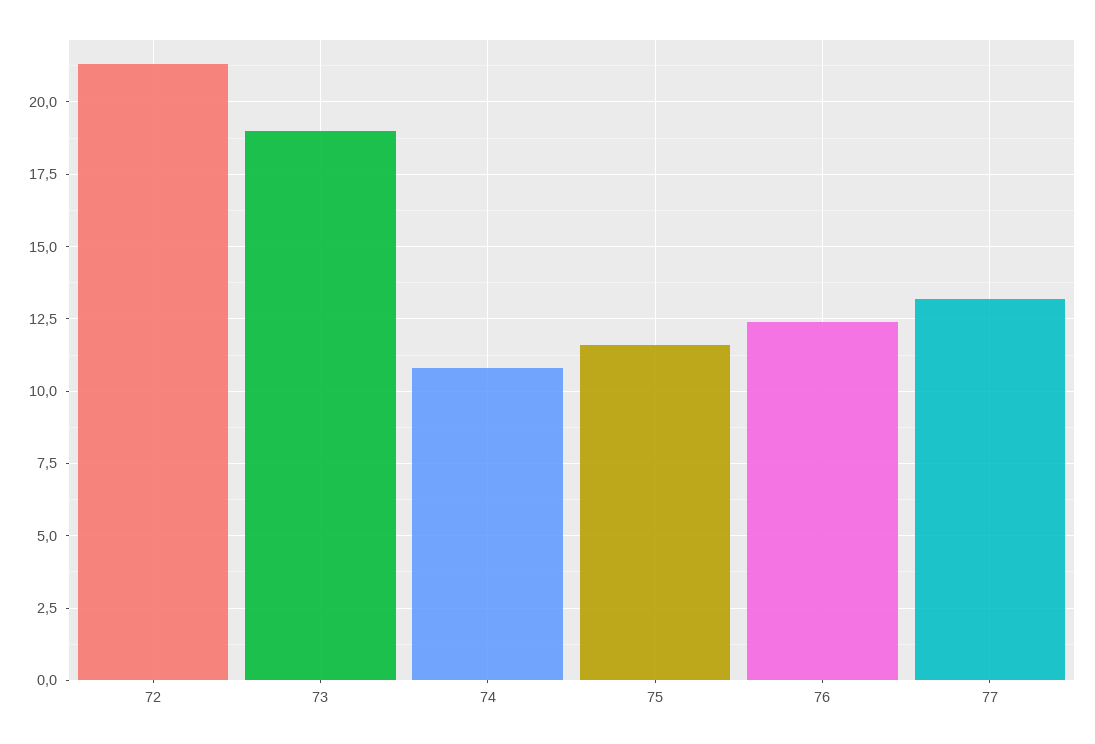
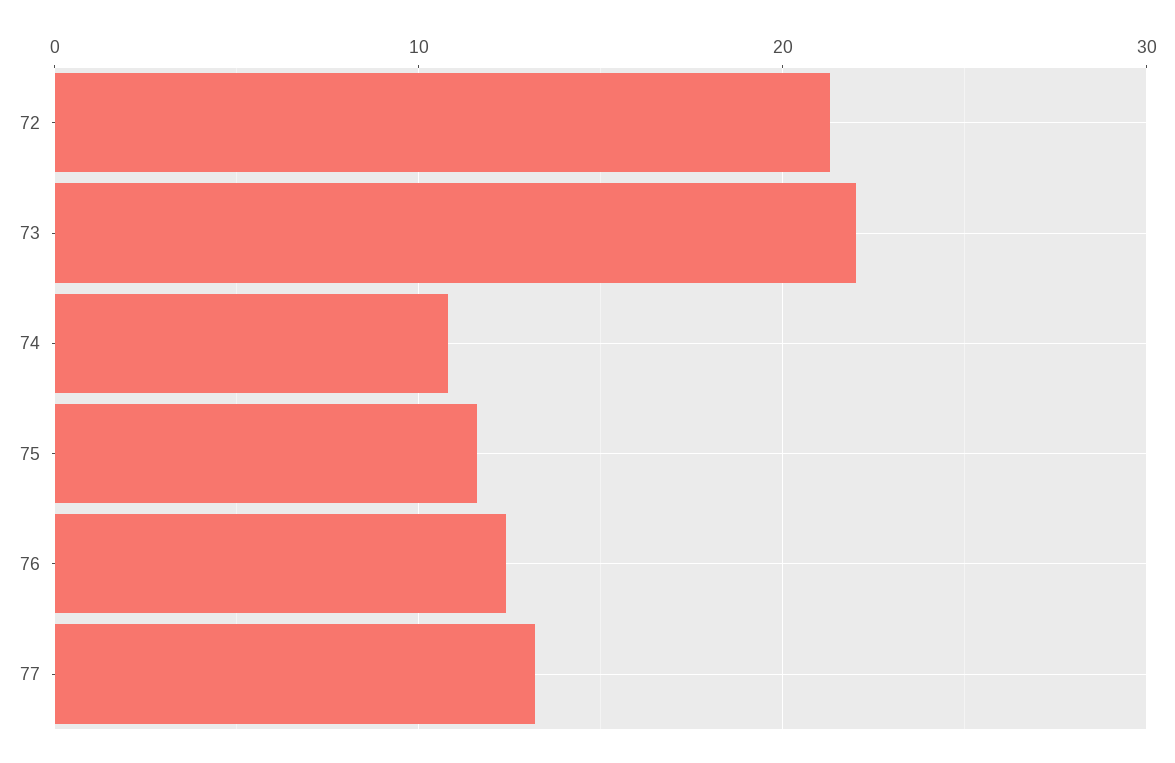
73: 19 -> 22

